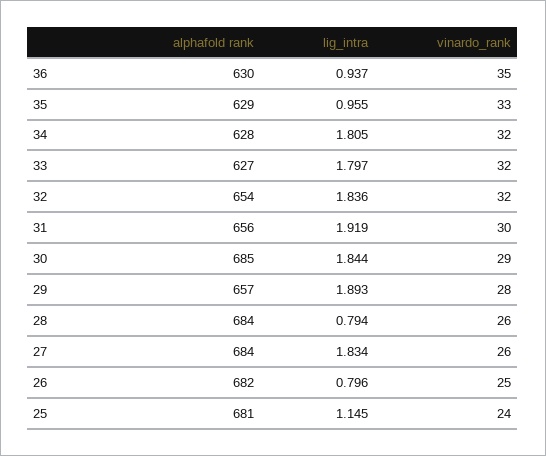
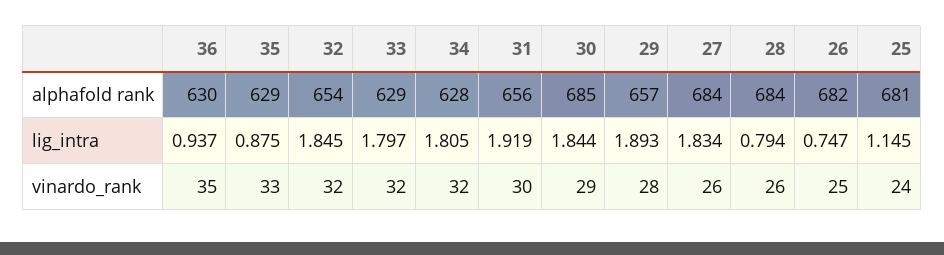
lig_intra, 35: 0.955 -> 0.875
alphafold rank, 33: 627 -> 629
lig_intra, 32: 1.836 -> 1.845
lig_intra, 26: 0.796 -> 0.747

